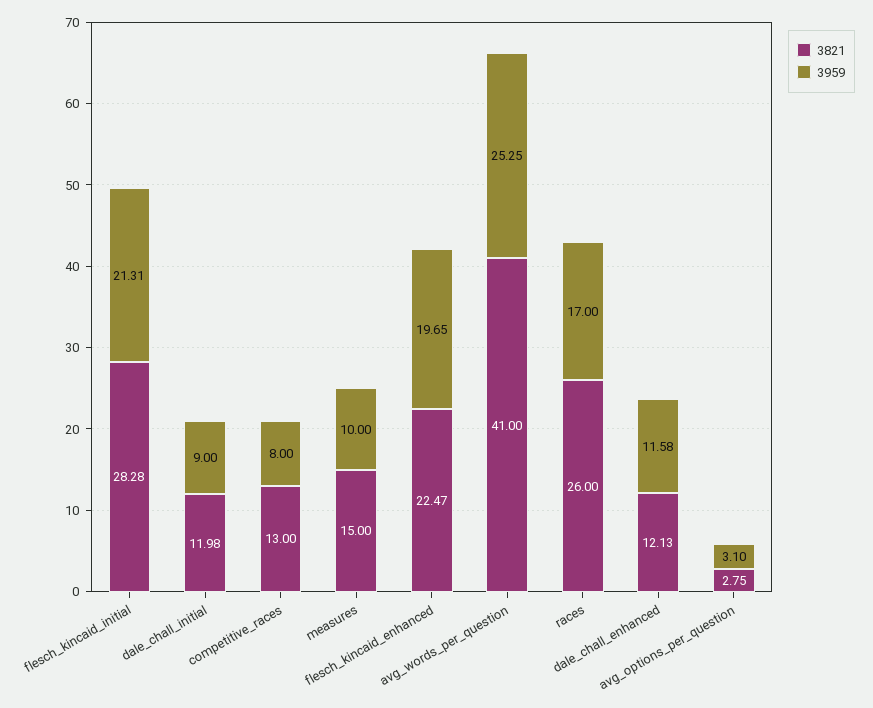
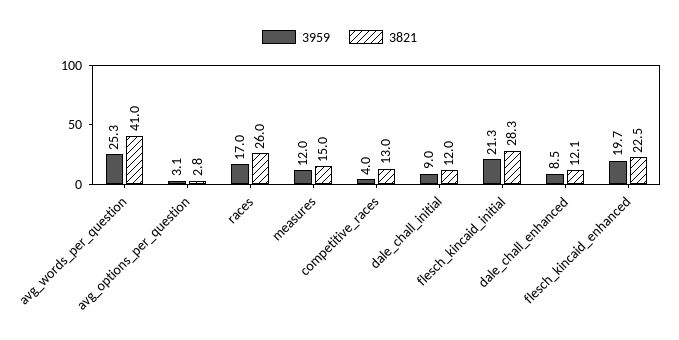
3959, competitive_races: 8 -> 4
3959, measures: 10 -> 12
3959, dale_chall_enhanced: 11.58 -> 8.5

